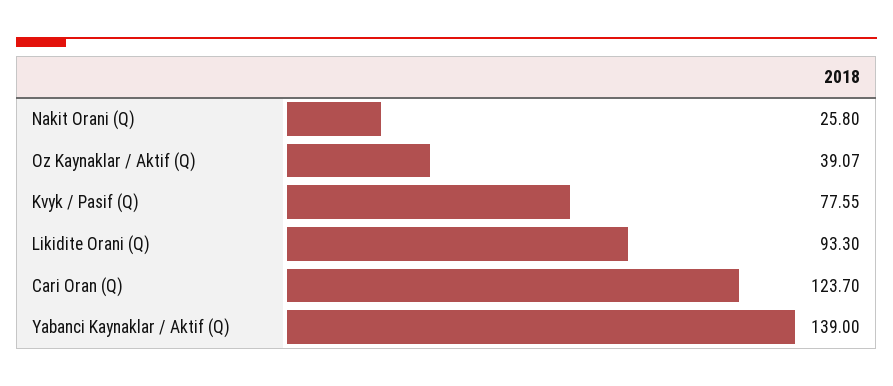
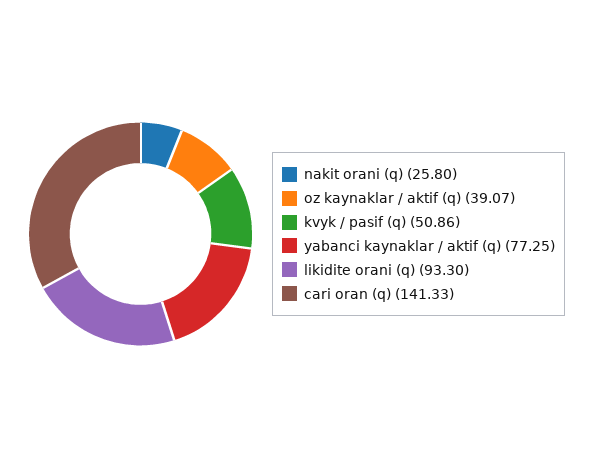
Kvyk / Pasif (Q): 77.55 -> 50.86
Cari Oran (Q): 123.7 -> 141.33
Yabanci Kaynaklar / Aktif (Q): 139 -> 77.25

